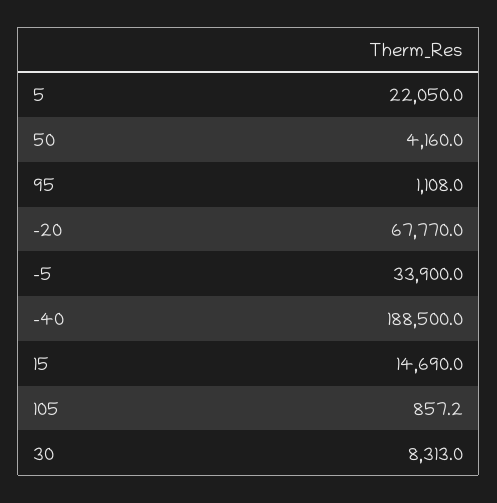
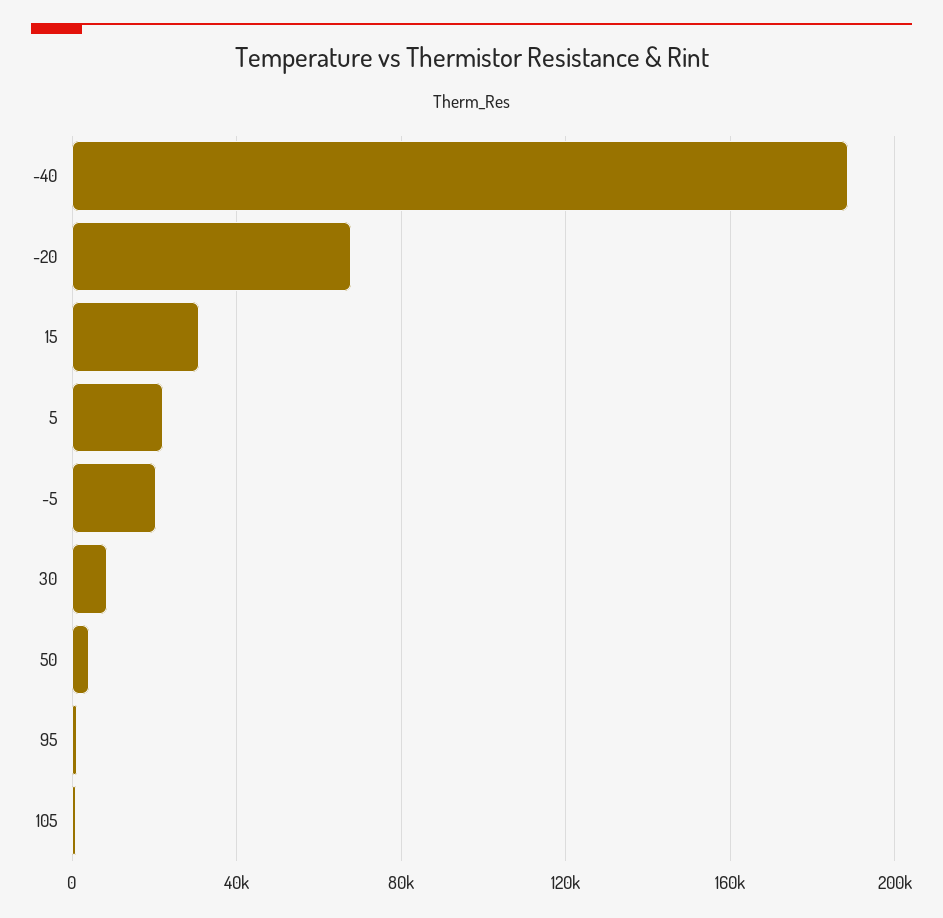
-5: 33900 -> 20000
15: 14690 -> 30000

